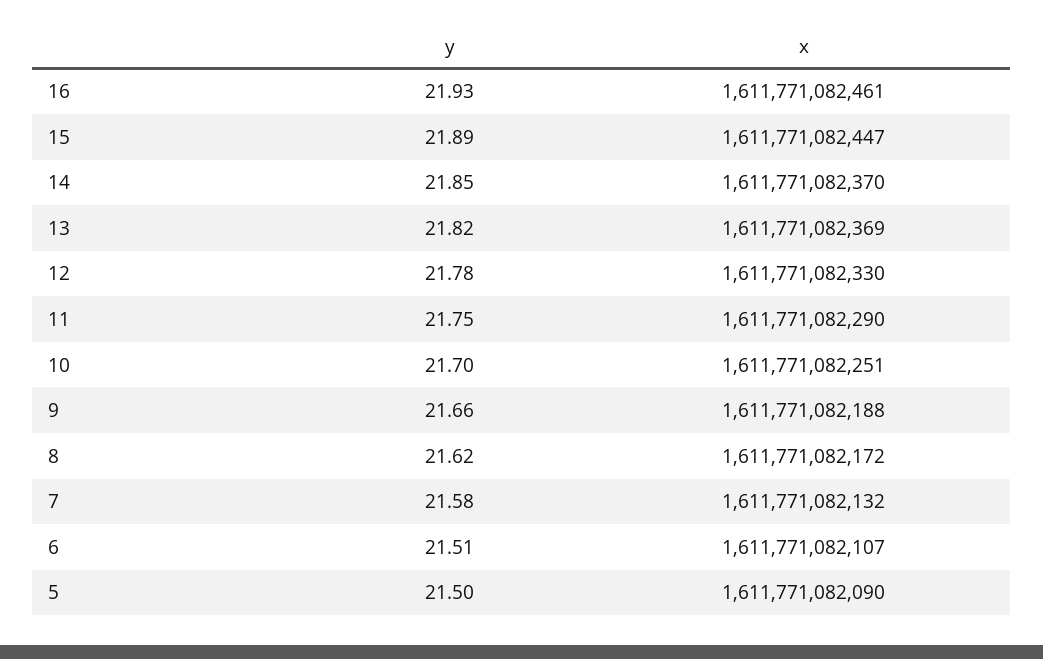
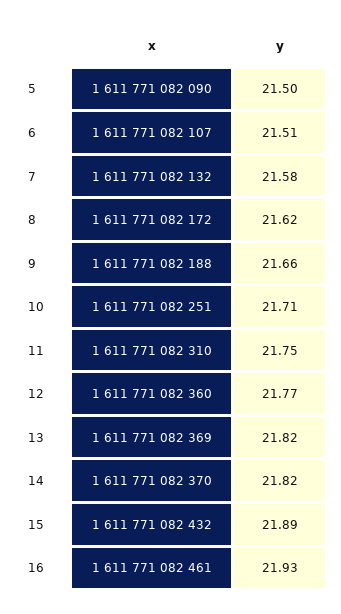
x, 15: 1611771082447 -> 1611771082432
y, 14: 21.85 -> 21.82
y, 12: 21.78 -> 21.77
x, 12: 1611771082330 -> 1611771082360
x, 11: 1611771082290 -> 1611771082310
y, 10: 21.7 -> 21.71

